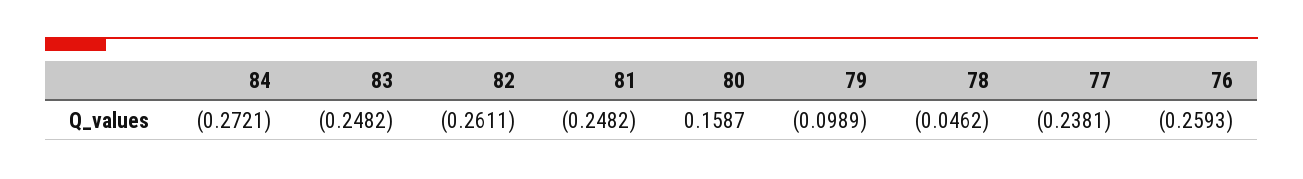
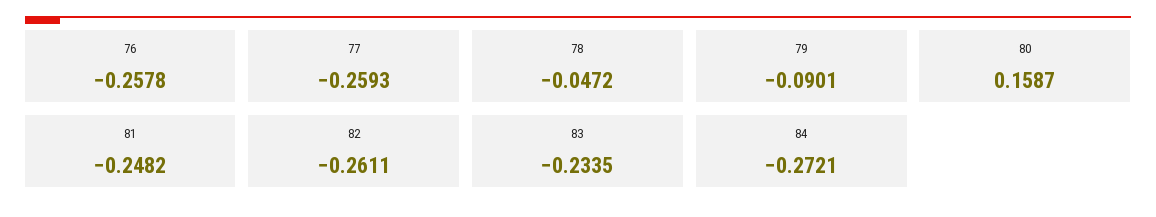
83: -0.2482 -> -0.2335
79: -0.0989 -> -0.0901
78: -0.0462 -> -0.0472
77: -0.2381 -> -0.2593
76: -0.2593 -> -0.2578

